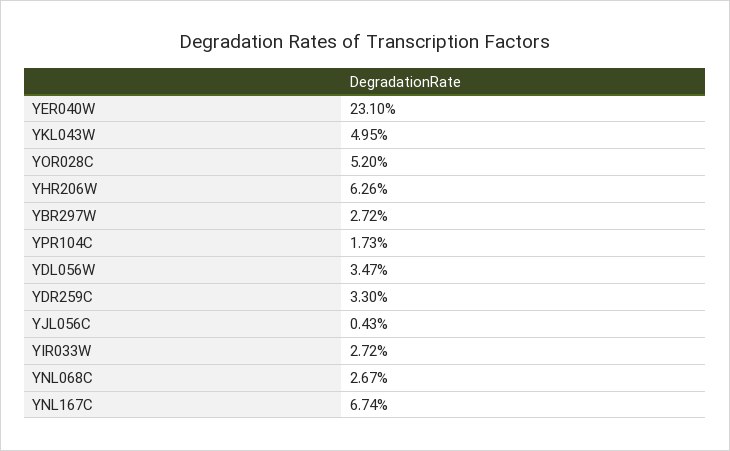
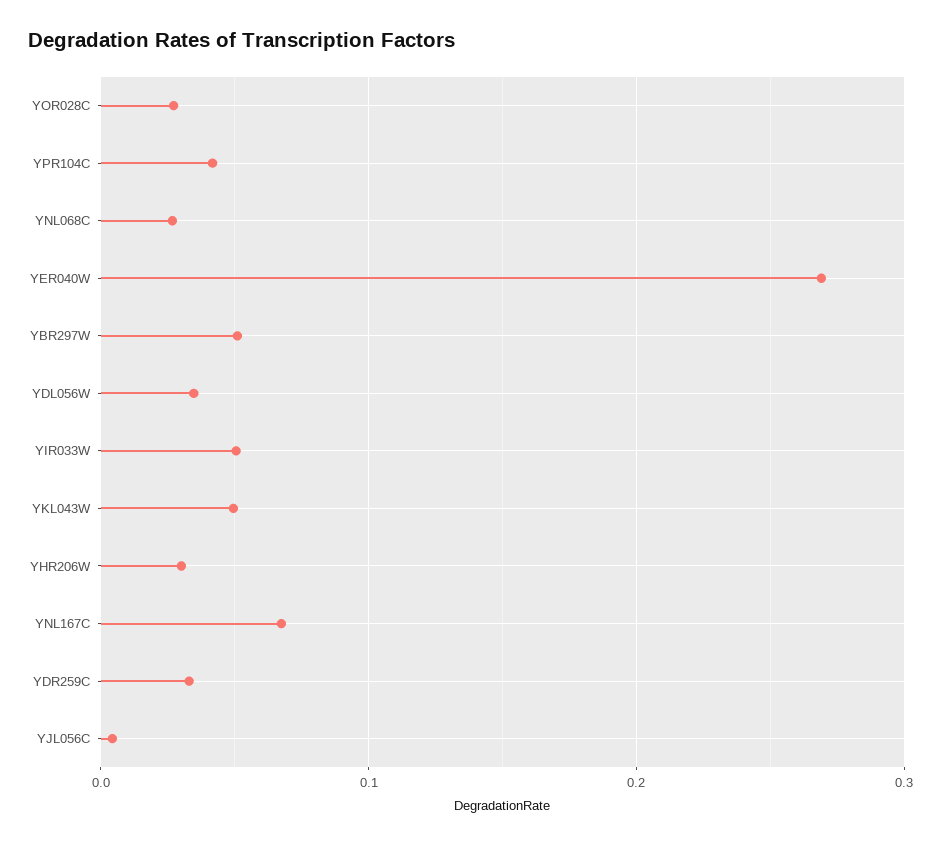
YER040W: 0.231 -> 0.27
YOR028C: 0.052 -> 0.03
YHR206W: 0.0626 -> 0.03
YBR297W: 0.0272 -> 0.05
YPR104C: 0.0173 -> 0.04
YIR033W: 0.0272 -> 0.05

